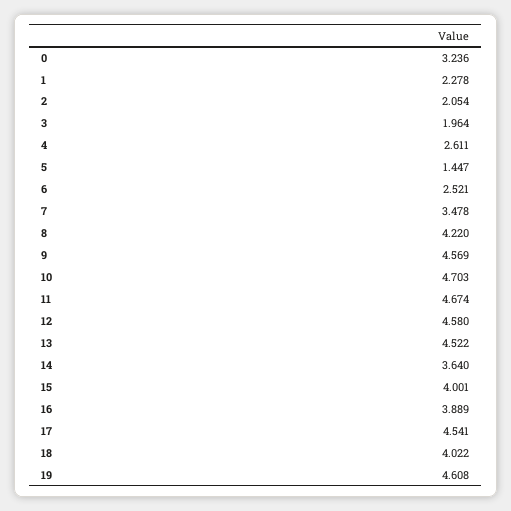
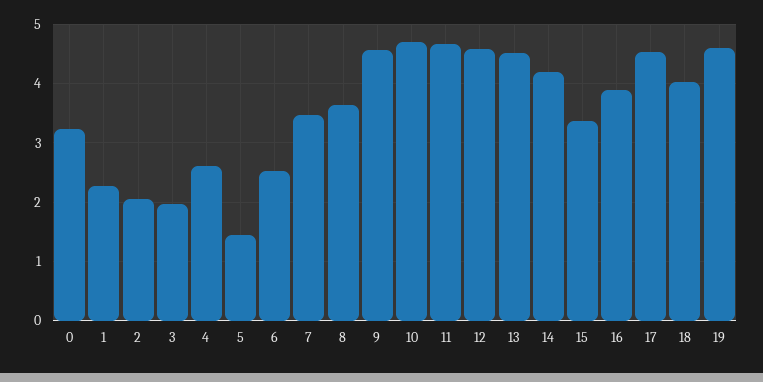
8: 4.22 -> 3.6
14: 3.64 -> 4.2
15: 4.001 -> 3.4

